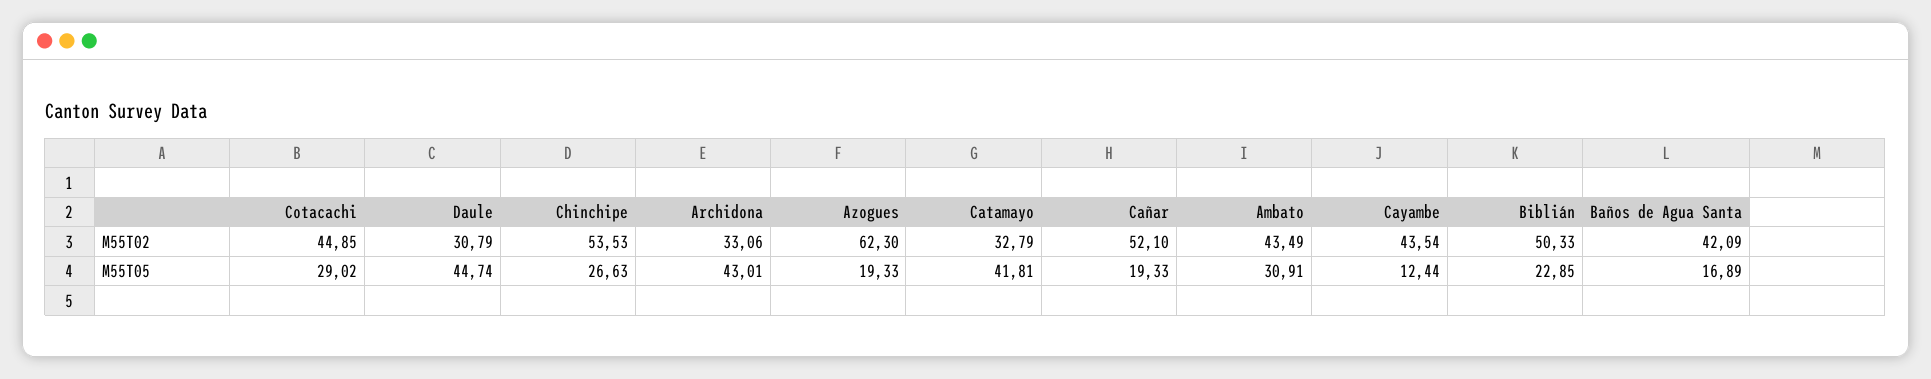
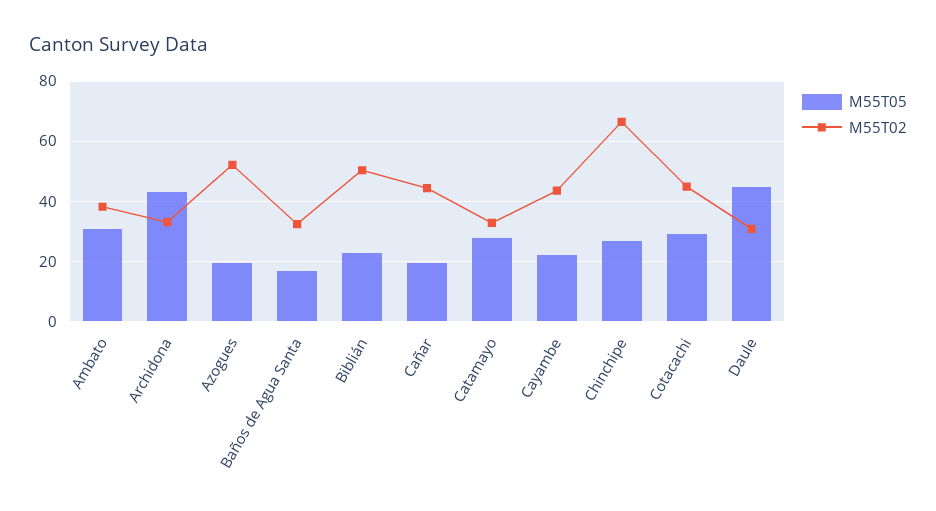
M55T02, Chinchipe: 53.53 -> 66
M55T02, Azogues: 62.3 -> 52
M55T02, Cañar: 52.1 -> 44
M55T02, Ambato: 43.49 -> 38
M55T02, Baños de Agua Santa: 42.09 -> 32
M55T05, Catamayo: 41.81 -> 28
M55T05, Cayambe: 12.44 -> 22

